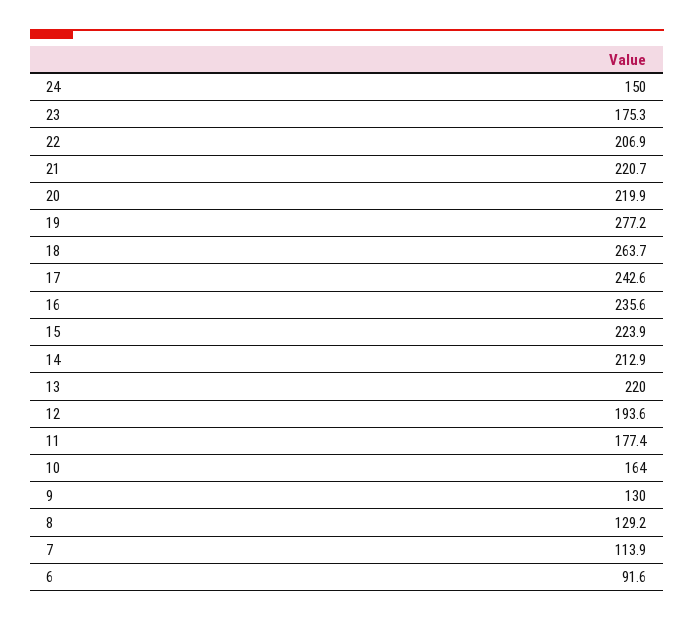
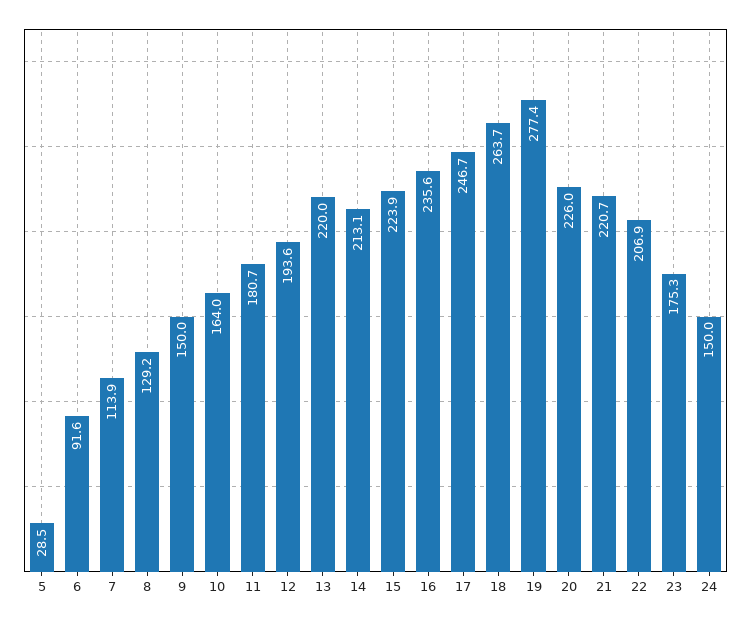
20: 219.9 -> 226
19: 277.2 -> 277.4
17: 242.6 -> 246.7
14: 212.9 -> 213.1
11: 177.4 -> 180.7
9: 130 -> 150
5: none -> 28.5

